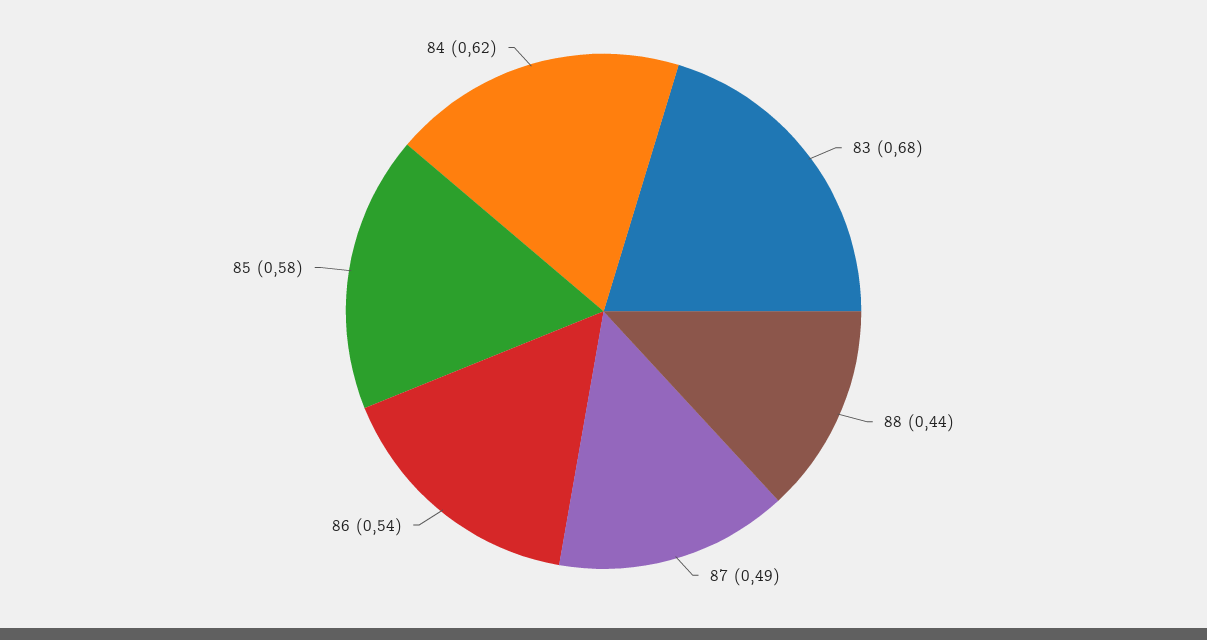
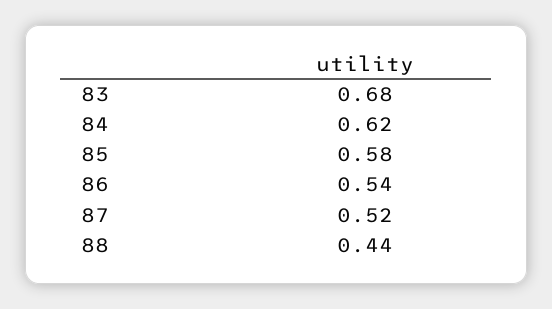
87: 0.49 -> 0.52

